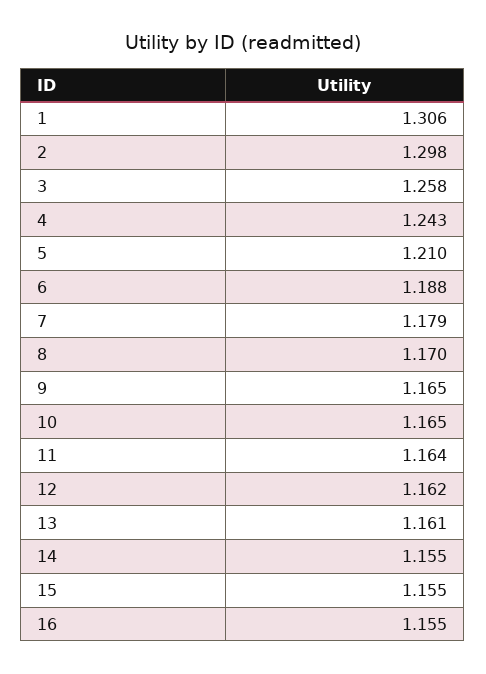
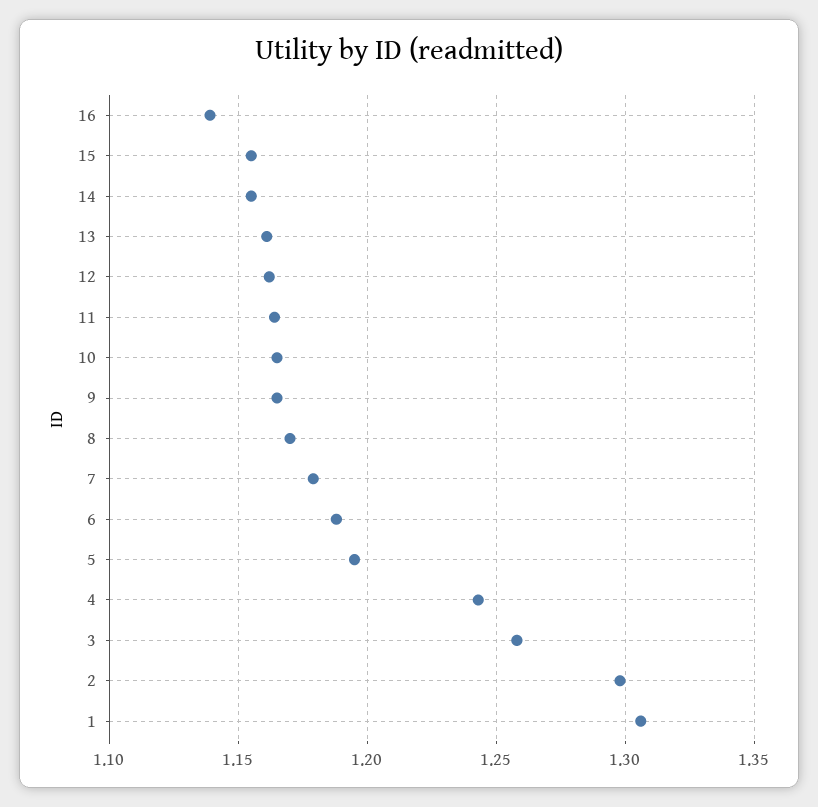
5: 1.21 -> 1.195
16: 1.155 -> 1.14

